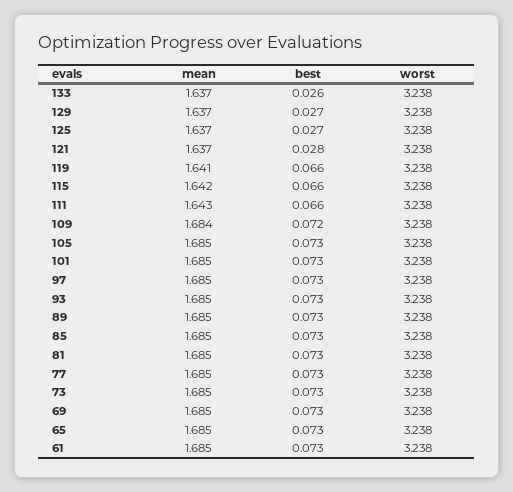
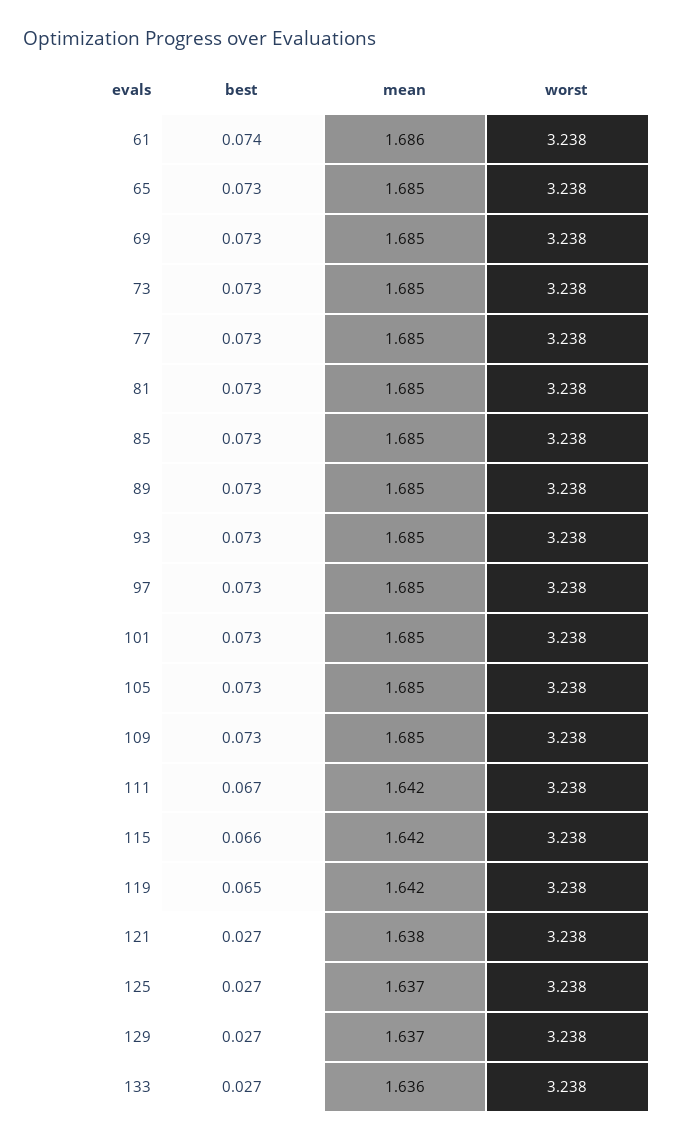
mean, 133: 1.637 -> 1.636
best, 133: 0.026 -> 0.027
mean, 121: 1.637 -> 1.638
best, 121: 0.028 -> 0.027
mean, 119: 1.641 -> 1.642
best, 119: 0.066 -> 0.065
mean, 111: 1.643 -> 1.642
best, 111: 0.066 -> 0.067
mean, 109: 1.684 -> 1.685
best, 109: 0.072 -> 0.073
mean, 61: 1.685 -> 1.686
best, 61: 0.073 -> 0.074

